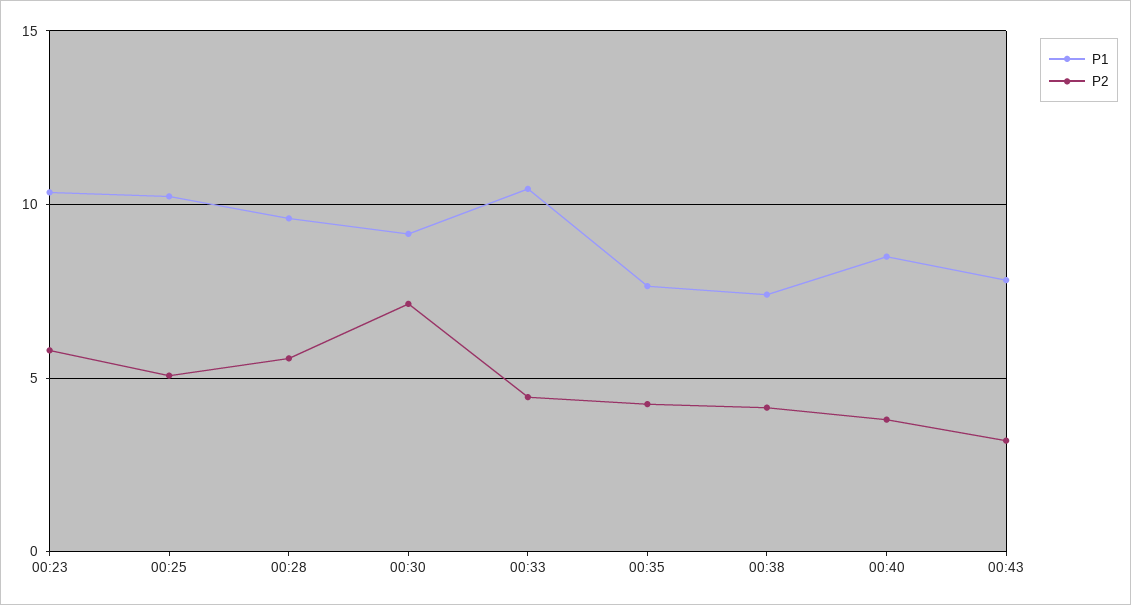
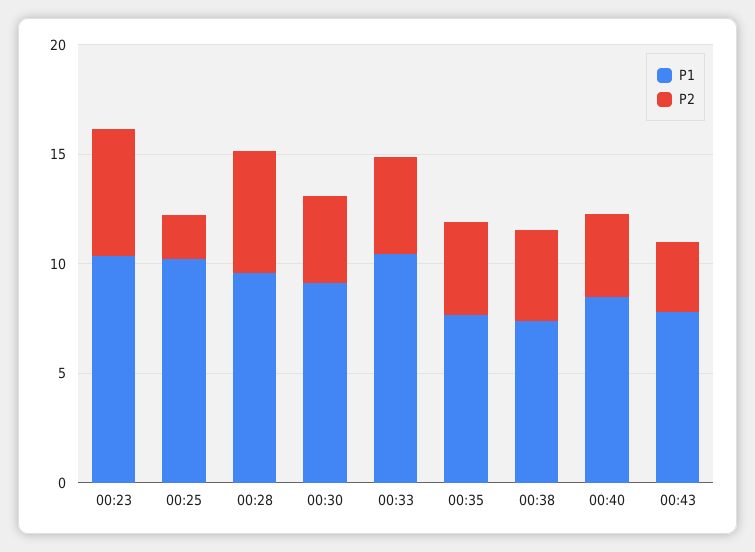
P2, 00:25: 5 -> 2
P2, 00:30: 7 -> 4

